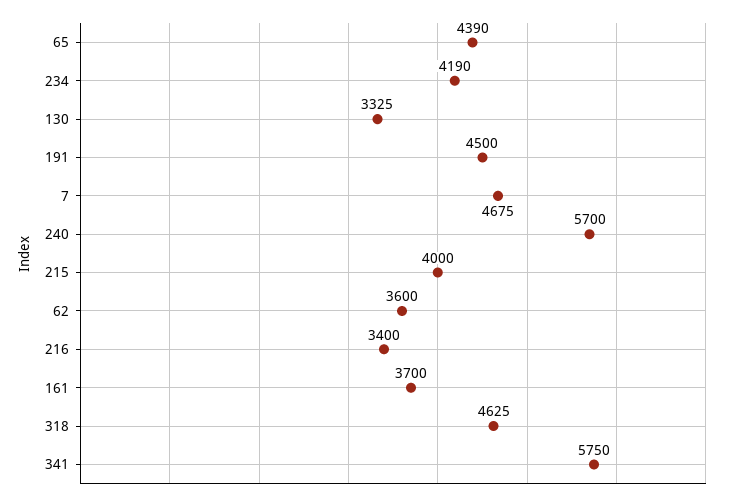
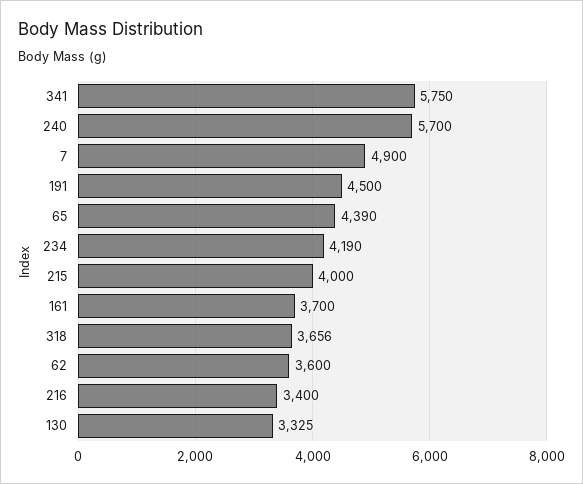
7: 4675 -> 4900
318: 4625 -> 3656

